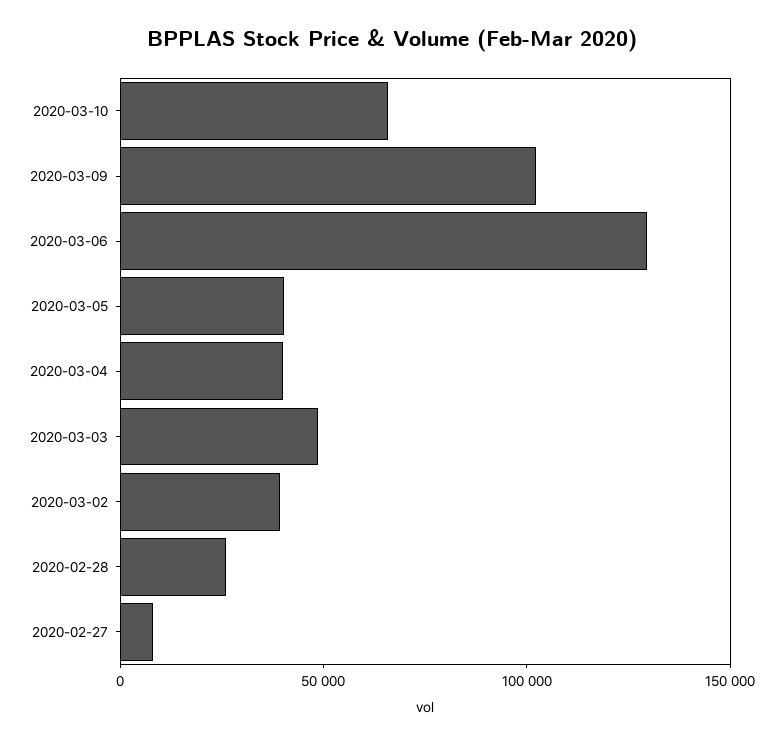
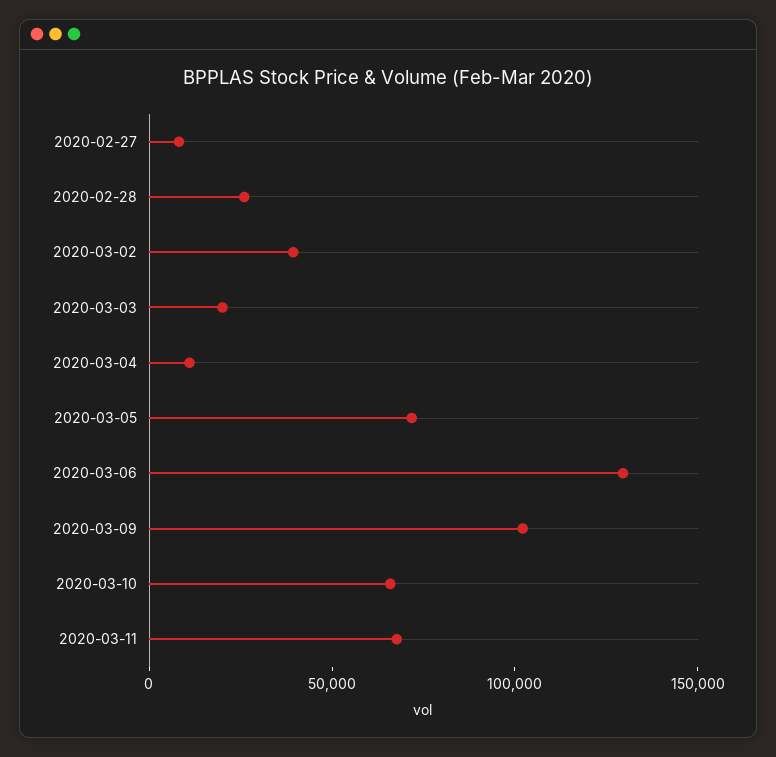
2020-03-05: 40000 -> 70000
2020-03-04: 40000 -> 10000
2020-03-03: 50000 -> 20000
2020-03-11: none -> 70000

